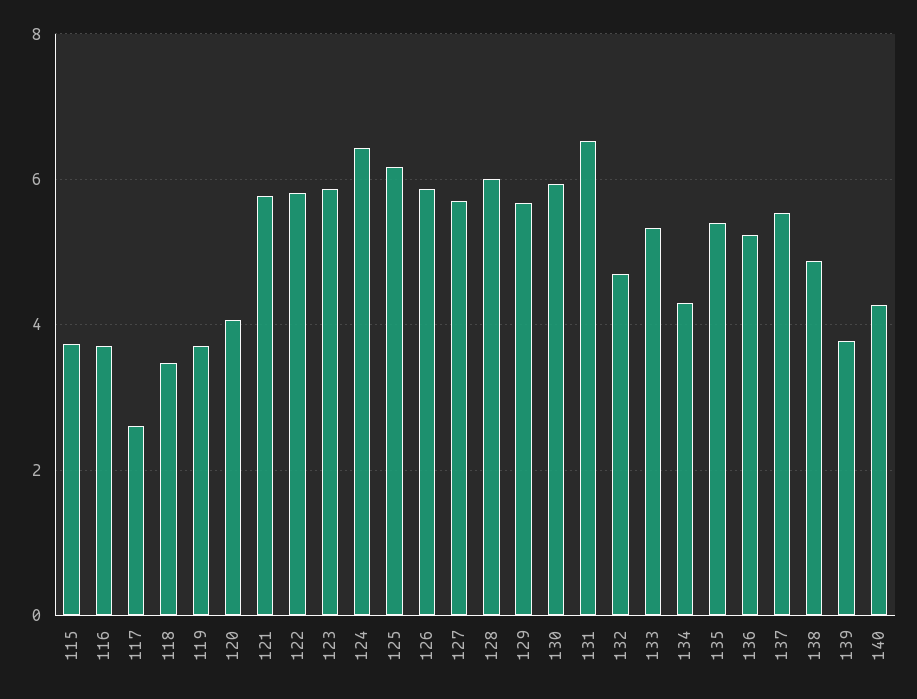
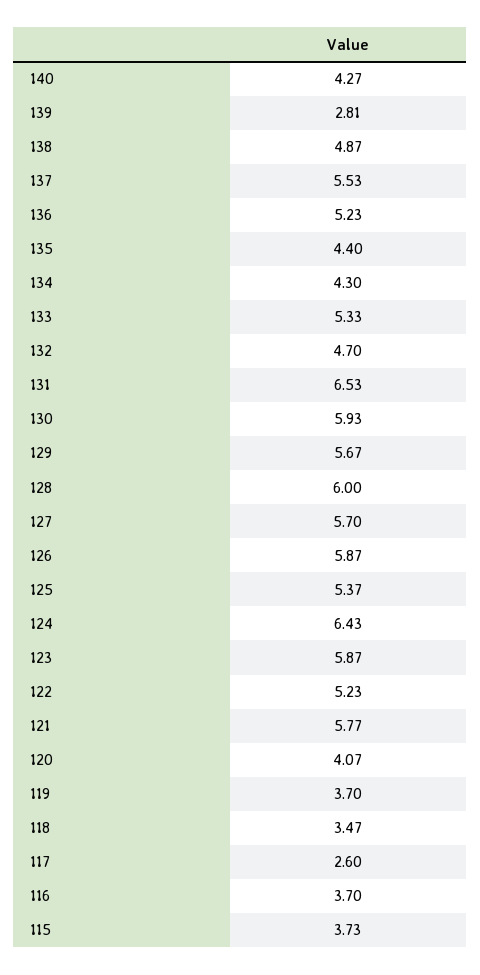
122: 5.8 -> 5.23
125: 6.2 -> 5.37
135: 5.4 -> 4.4
139: 3.8 -> 2.81

